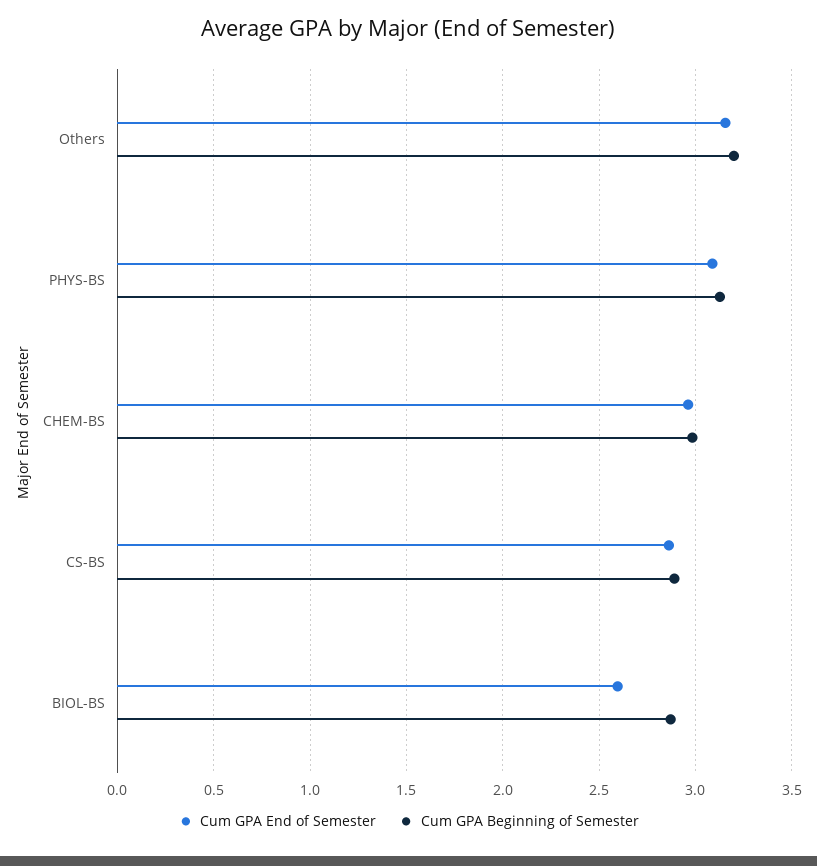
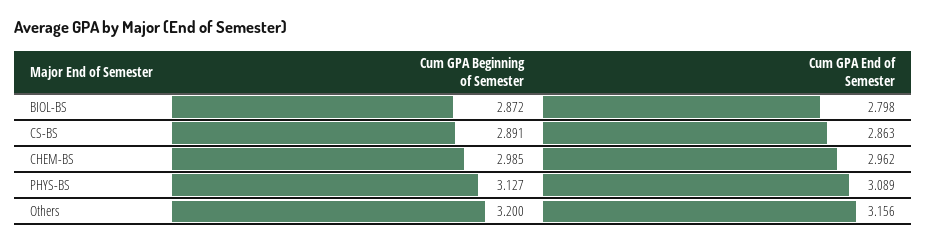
Cum GPA End of Semester, BIOL-BS: 2.6 -> 2.798

